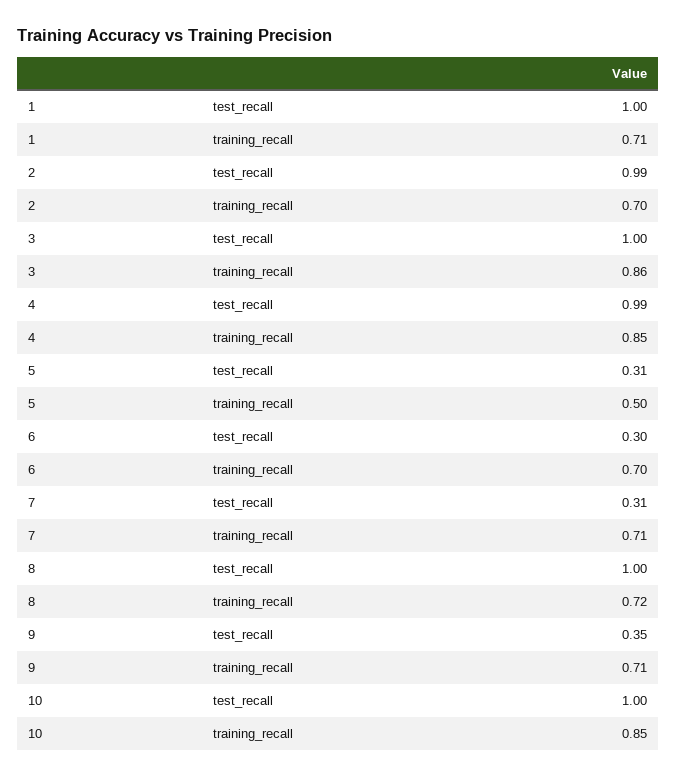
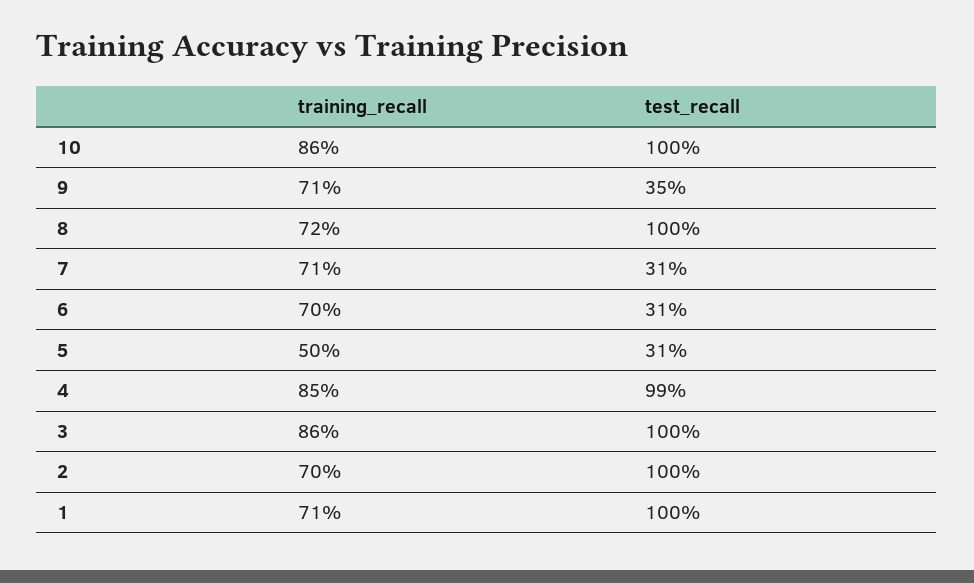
2, test_recall: 0.99 -> 1
6, test_recall: 0.3 -> 0.31
10, training_recall: 0.85 -> 0.86

